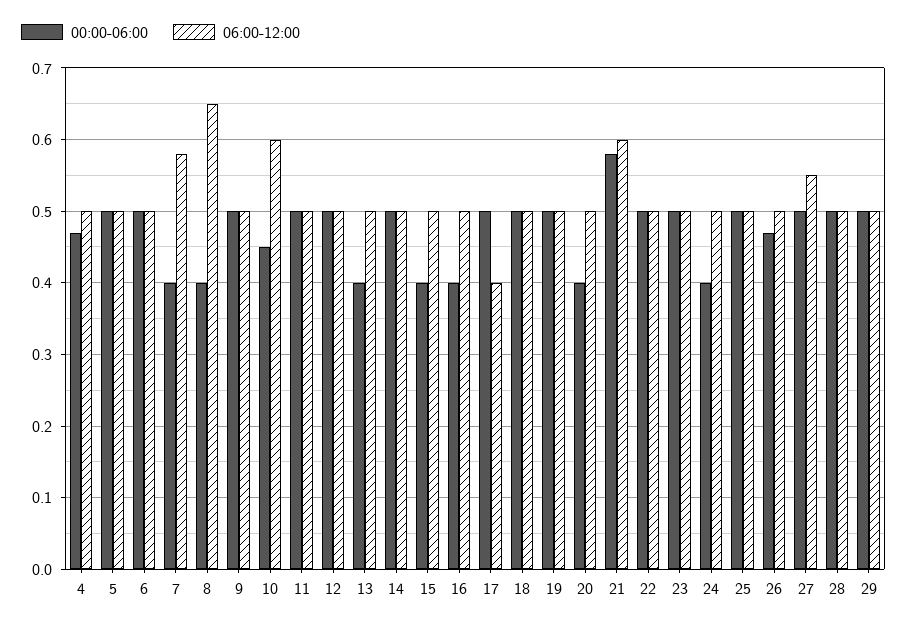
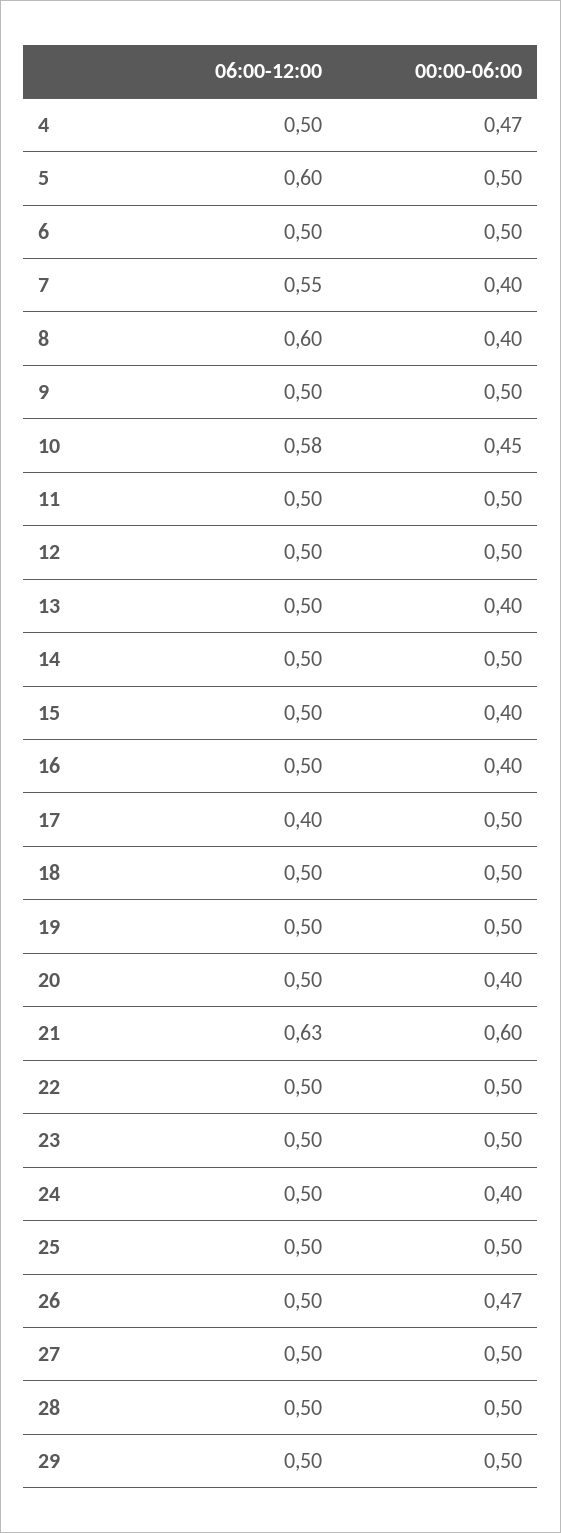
06:00-12:00, 5: 0.5 -> 0.6
06:00-12:00, 7: 0.58 -> 0.55
06:00-12:00, 8: 0.65 -> 0.6
06:00-12:00, 10: 0.6 -> 0.58
00:00-06:00, 21: 0.58 -> 0.6
06:00-12:00, 21: 0.6 -> 0.63
06:00-12:00, 27: 0.55 -> 0.5

